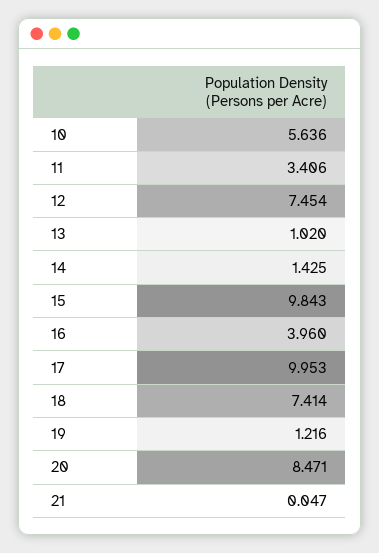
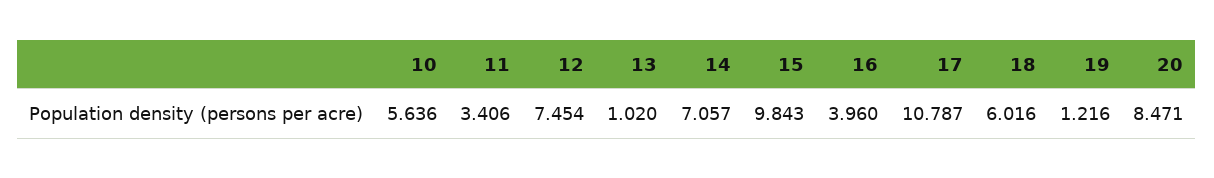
14: 1.425 -> 7.057
17: 9.953 -> 10.787
18: 7.414 -> 6.016
21: 0.047 -> none

